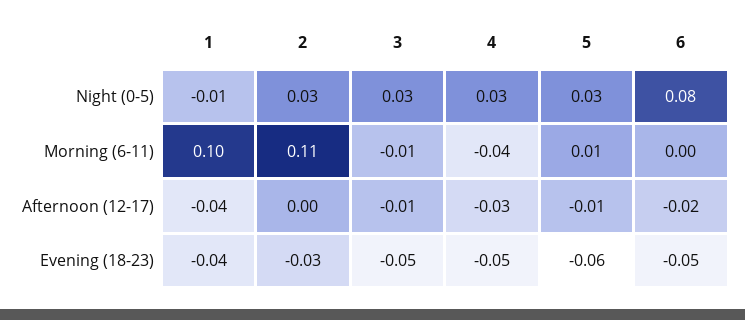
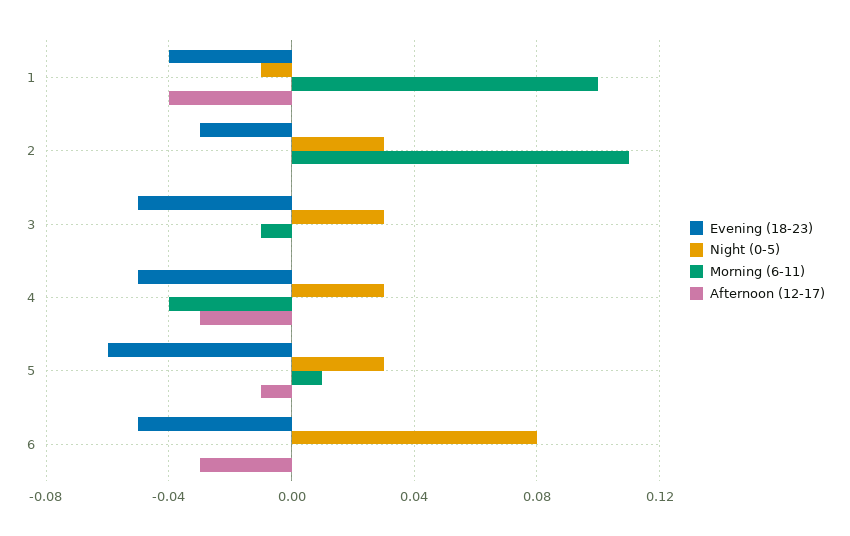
Afternoon (12-17), 3: -0.01 -> 0
Afternoon (12-17), 6: -0.02 -> -0.03

